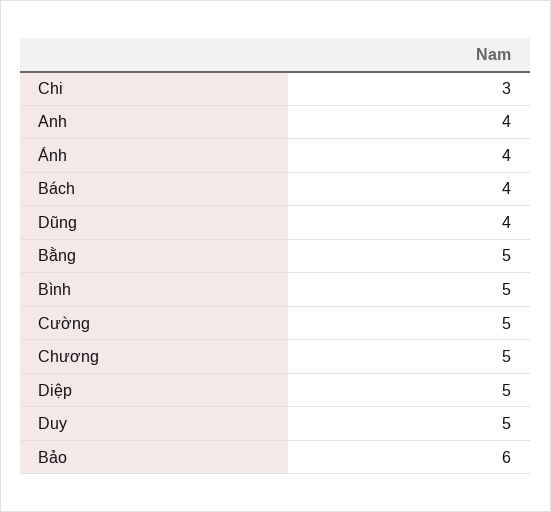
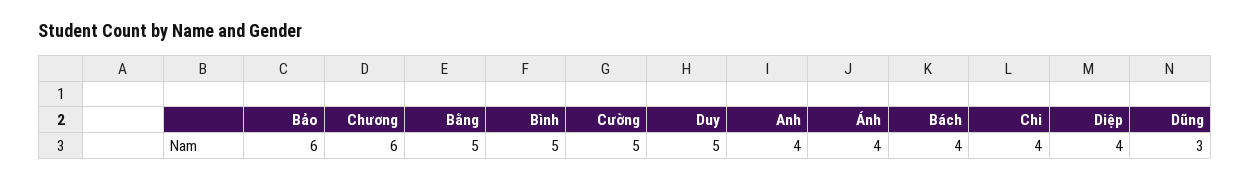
Chi: 3 -> 4
Dũng: 4 -> 3
Chương: 5 -> 6
Diệp: 5 -> 4

